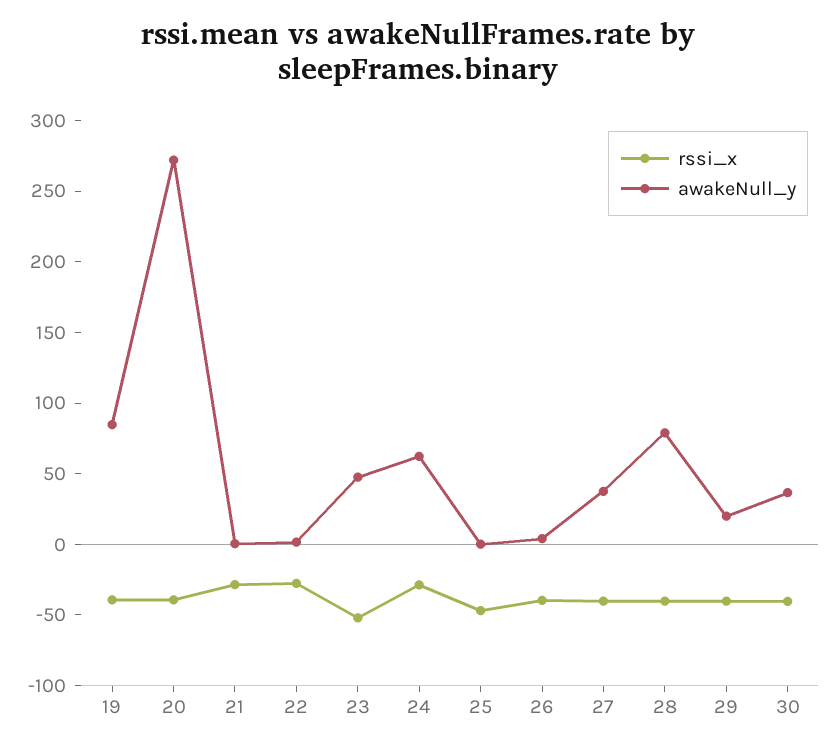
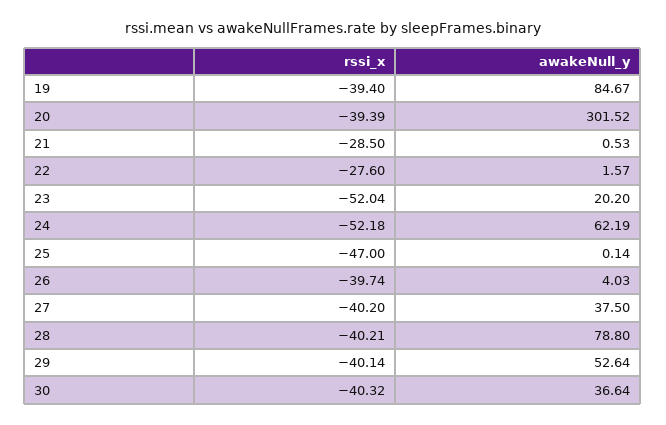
awakeNull_y, 20: 270 -> 301.52
awakeNull_y, 23: 50 -> 20.2
rssi_x, 24: -30 -> -52.18
awakeNull_y, 29: 20 -> 52.64

